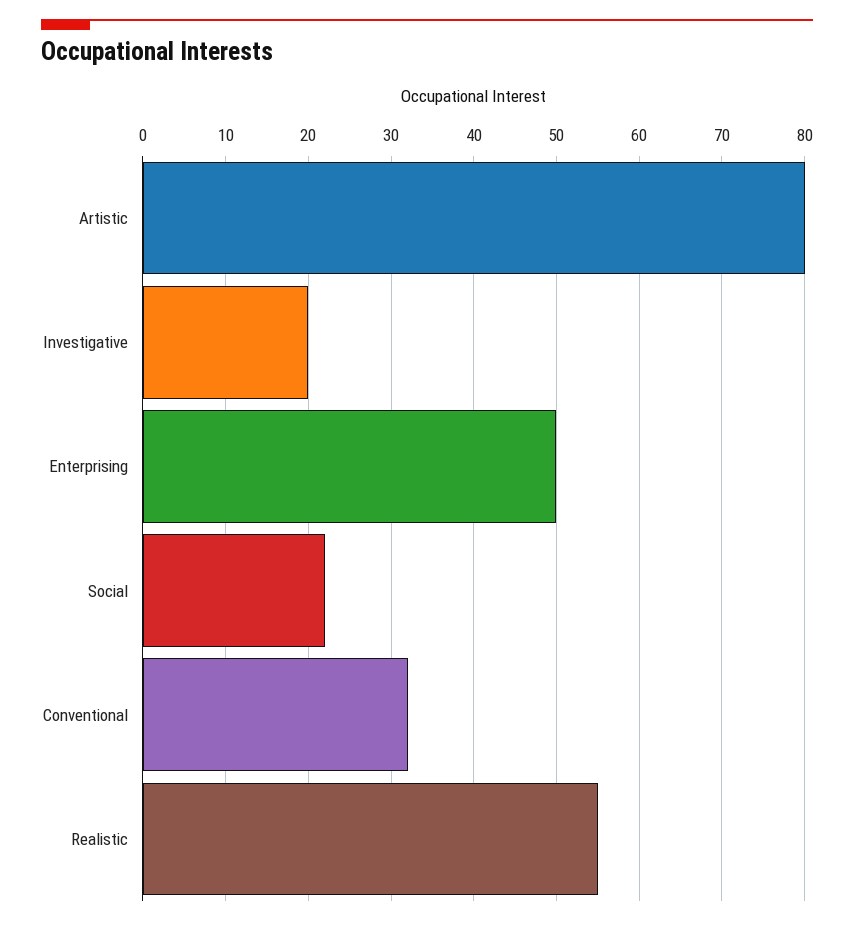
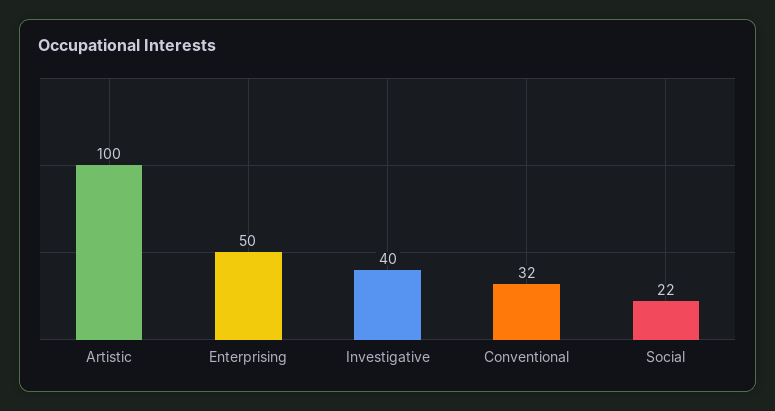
Artistic: 80 -> 100
Investigative: 20 -> 40
Realistic: 55 -> none

